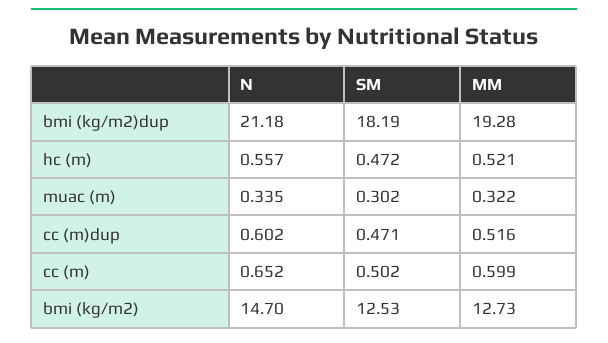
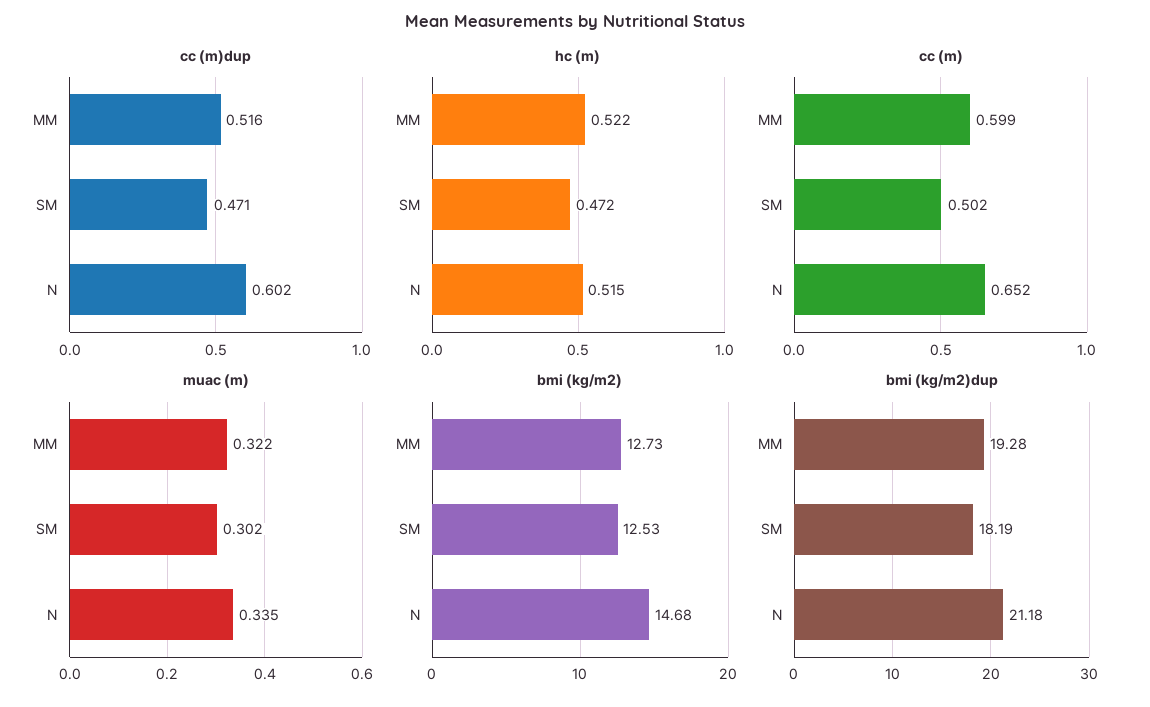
hc (m), N: 0.557 -> 0.515
hc (m), MM: 0.521 -> 0.522
bmi (kg/m2), N: 14.7 -> 14.68

